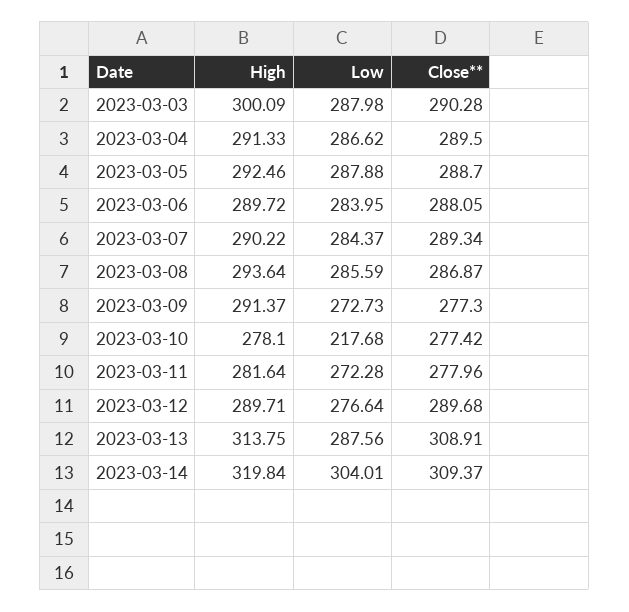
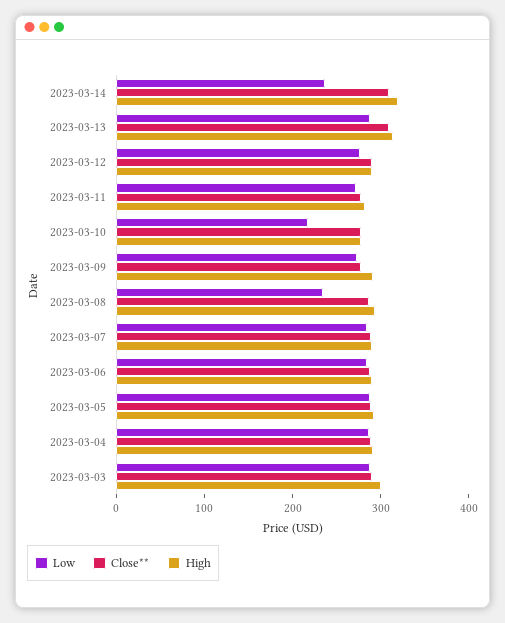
Low, 2023-03-08: 285.59 -> 240
Low, 2023-03-14: 304.01 -> 240

